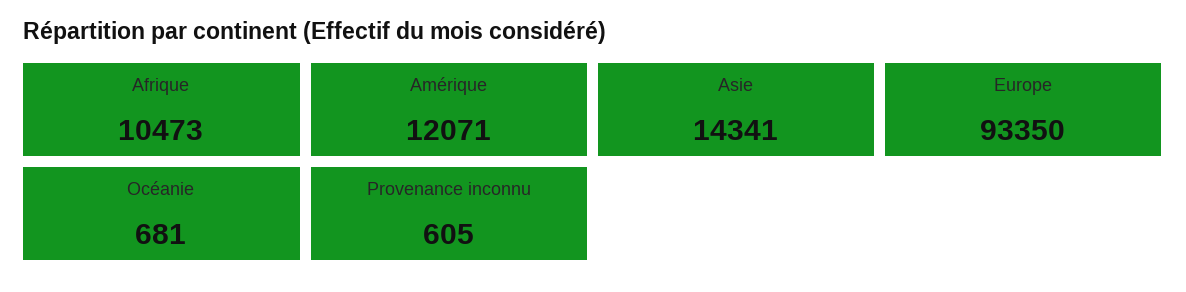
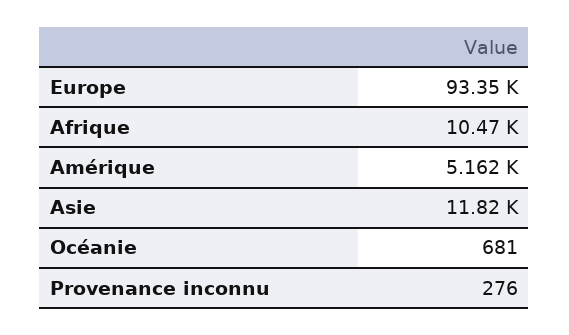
Amérique: 12071 -> 5162
Asie: 14341 -> 11820
Provenance inconnu: 605 -> 276

